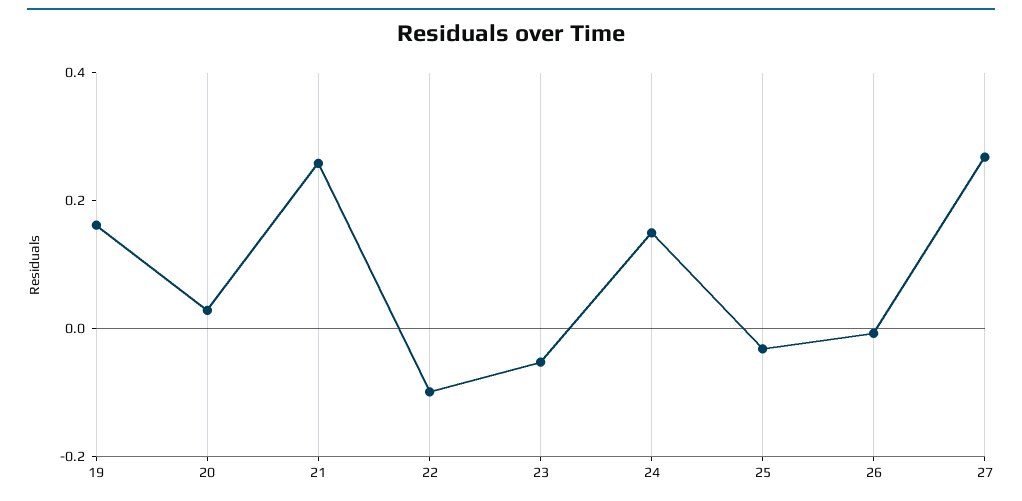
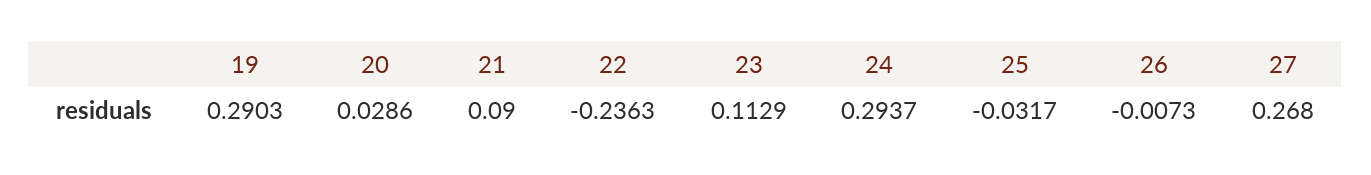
19: 0.15 -> 0.2903
21: 0.25 -> 0.09
22: -0.1 -> -0.2363
23: -0.05 -> 0.1129
24: 0.15 -> 0.2937

